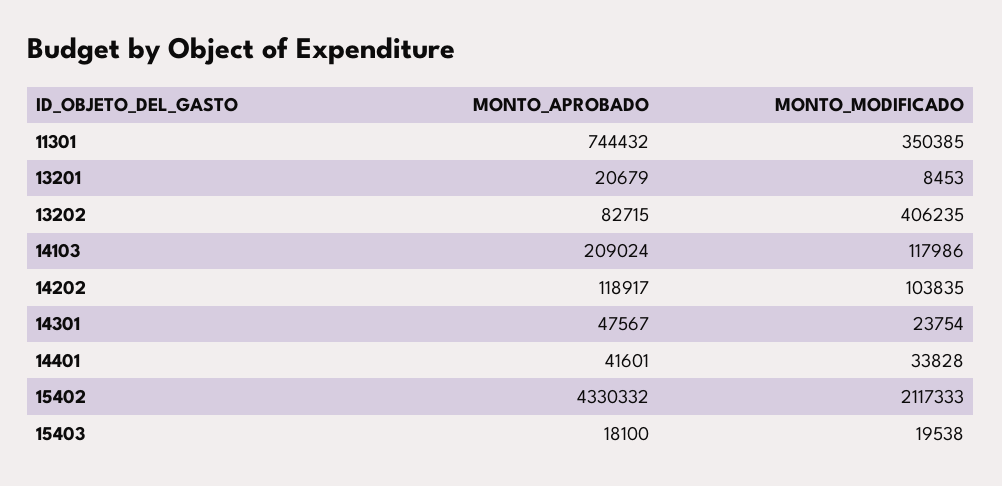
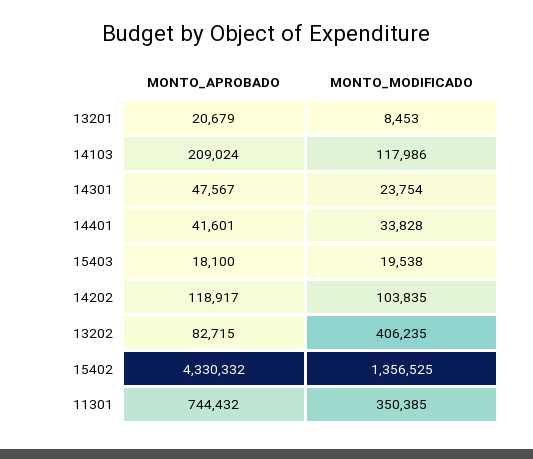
MONTO_MODIFICADO, 15402: 2117333 -> 1356525

